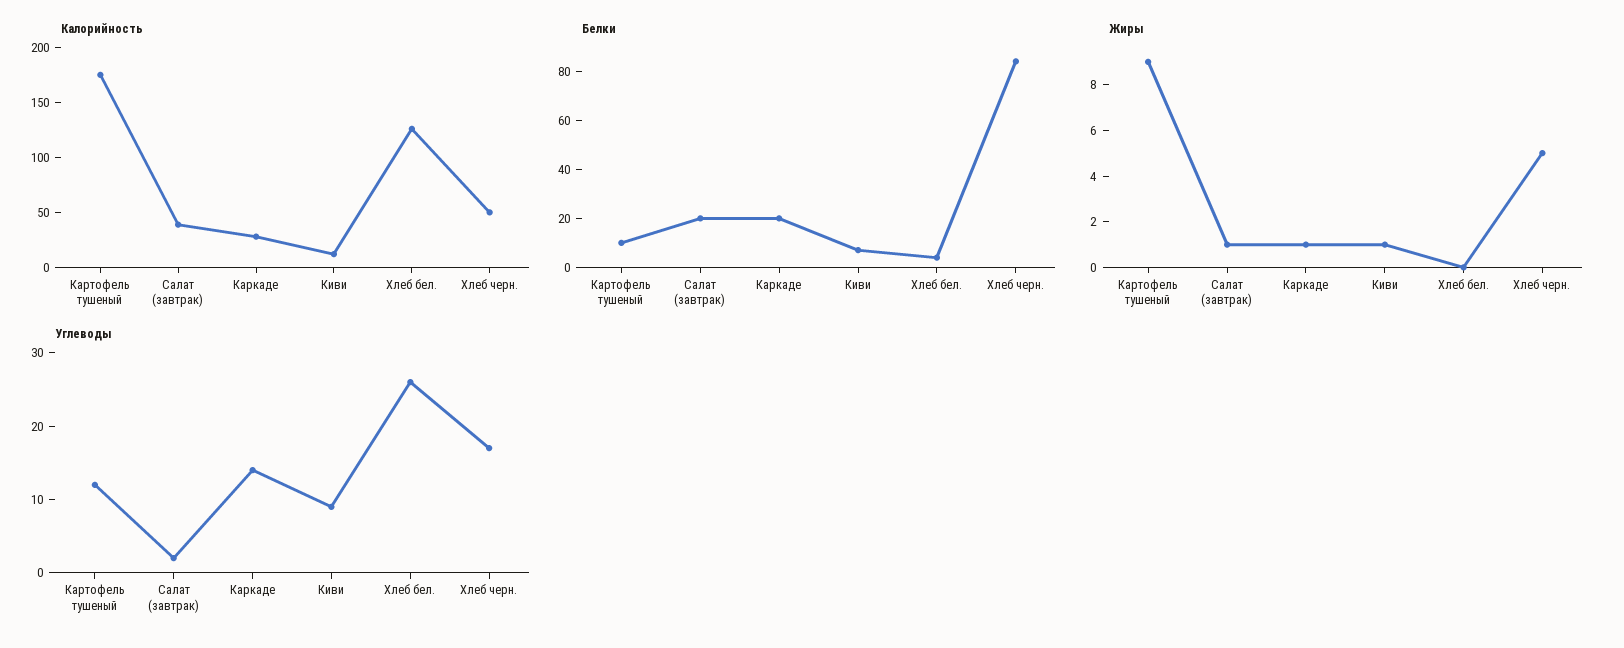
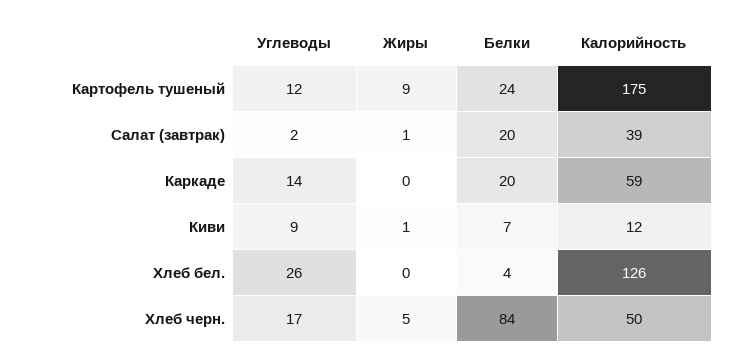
Калорийность, Каркаде: 30 -> 59
Белки, Картофель тушеный: 10 -> 24
Жиры, Каркаде: 1 -> 0

